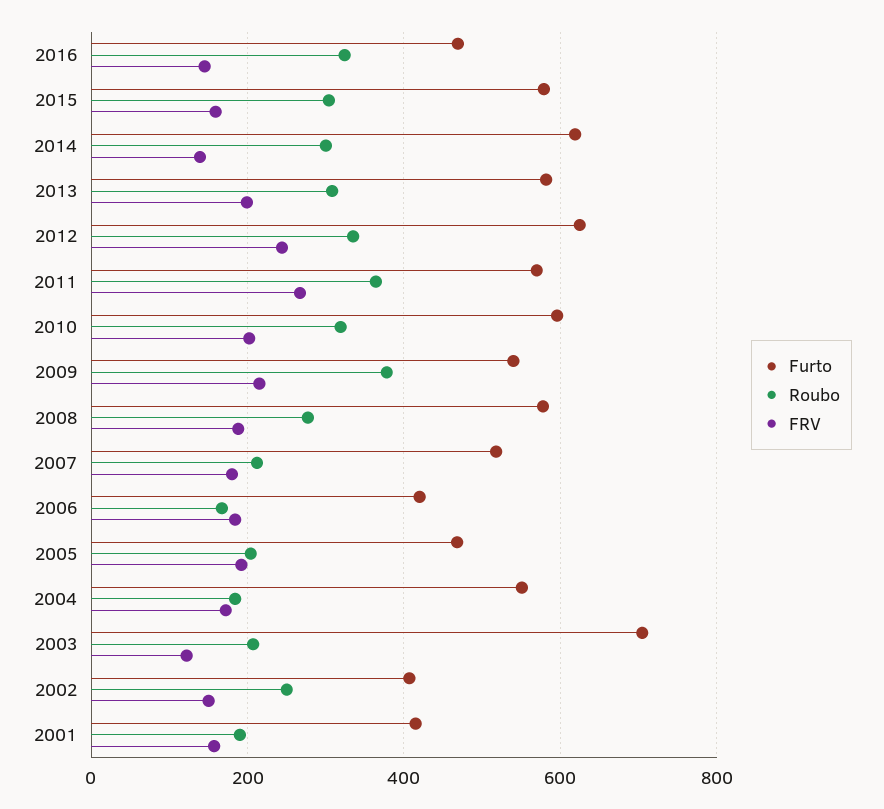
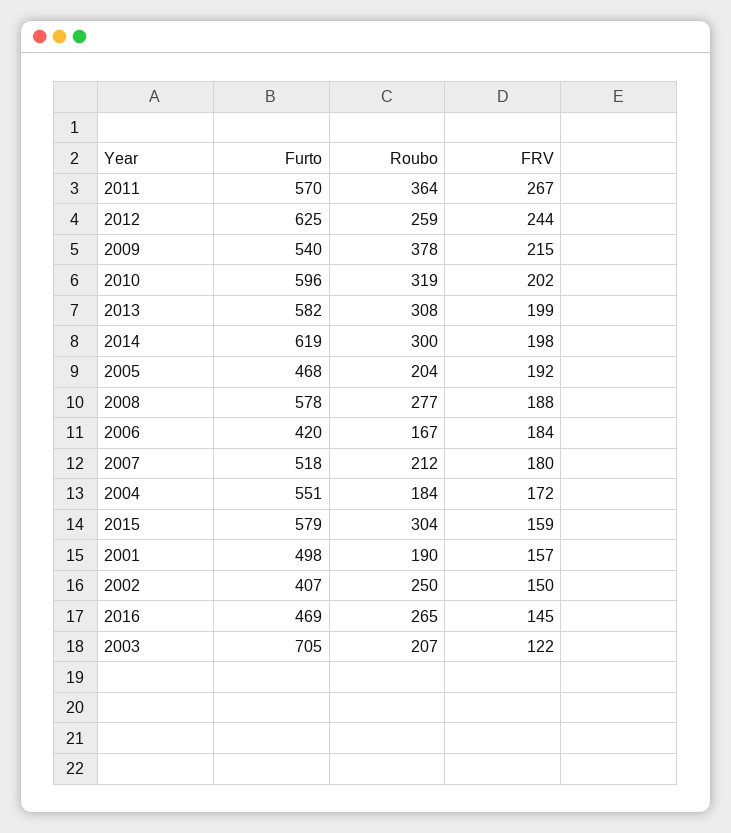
Roubo, 2016: 320 -> 265
FRV, 2014: 140 -> 198
Roubo, 2012: 340 -> 259
Furto, 2001: 420 -> 498

